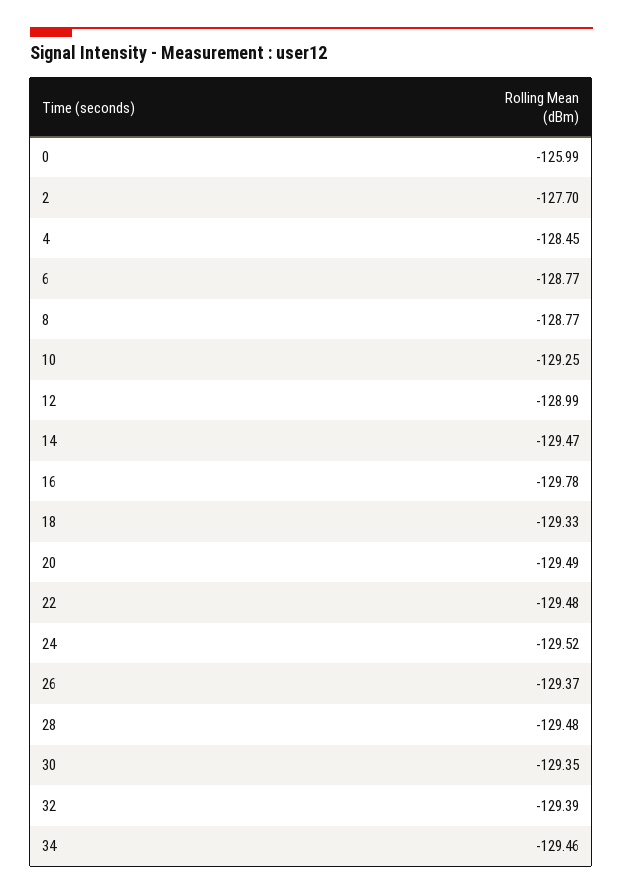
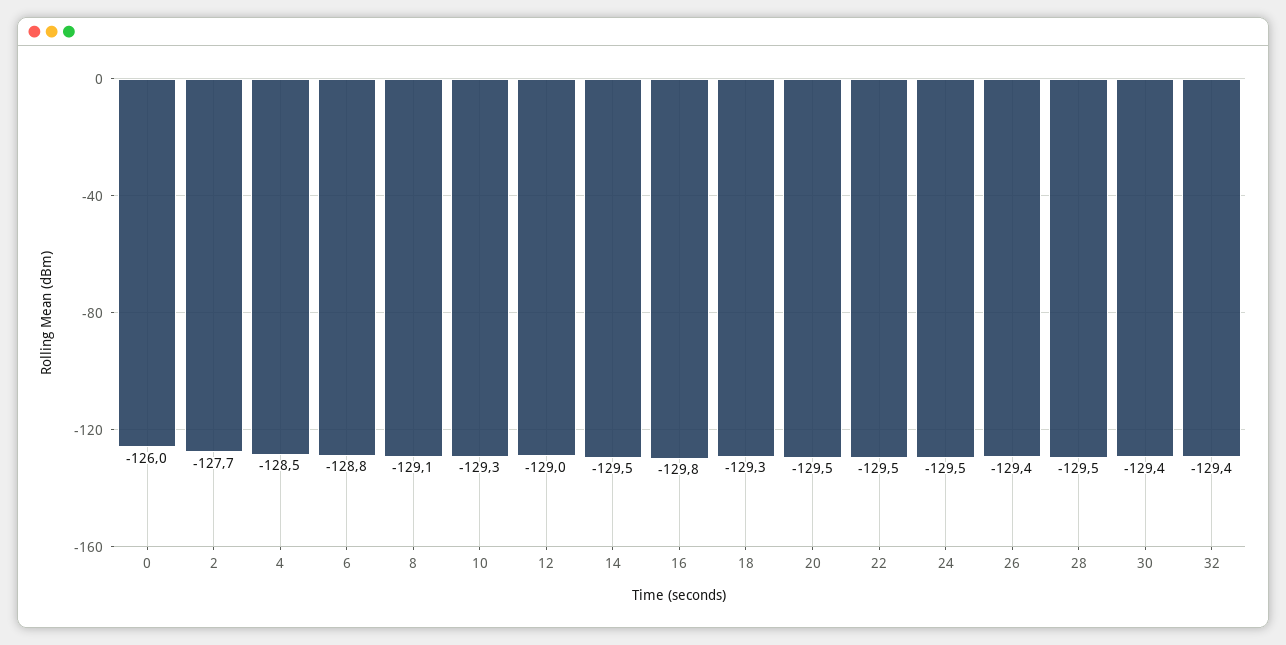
8: -128.77 -> -129.1
34: -129.46 -> none

